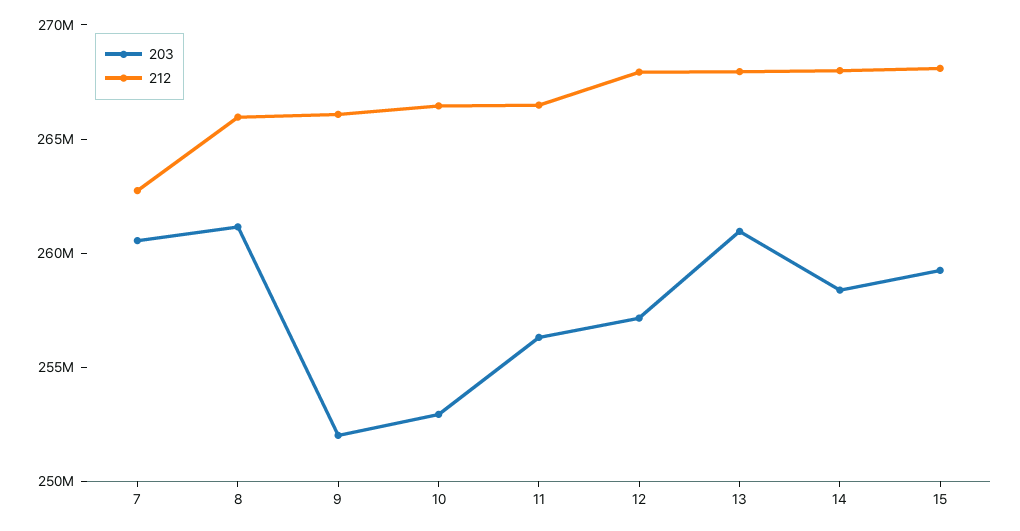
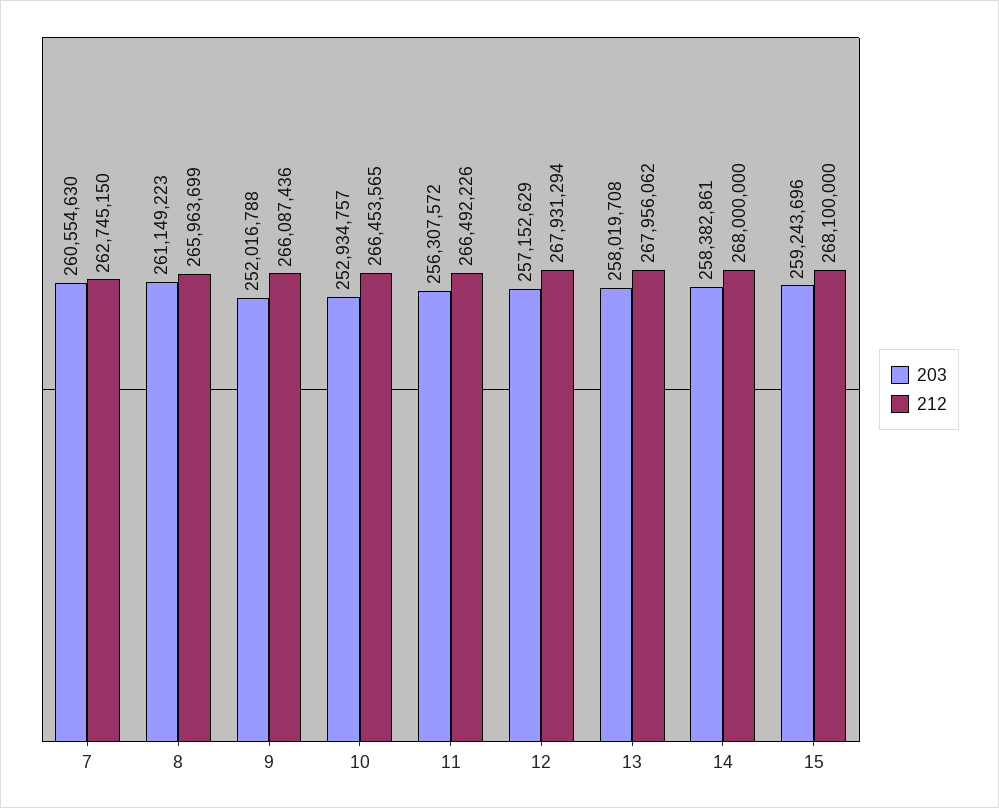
203, 13: 261000000 -> 258019708

